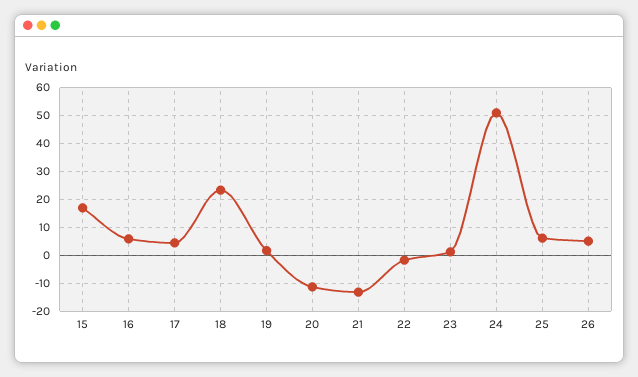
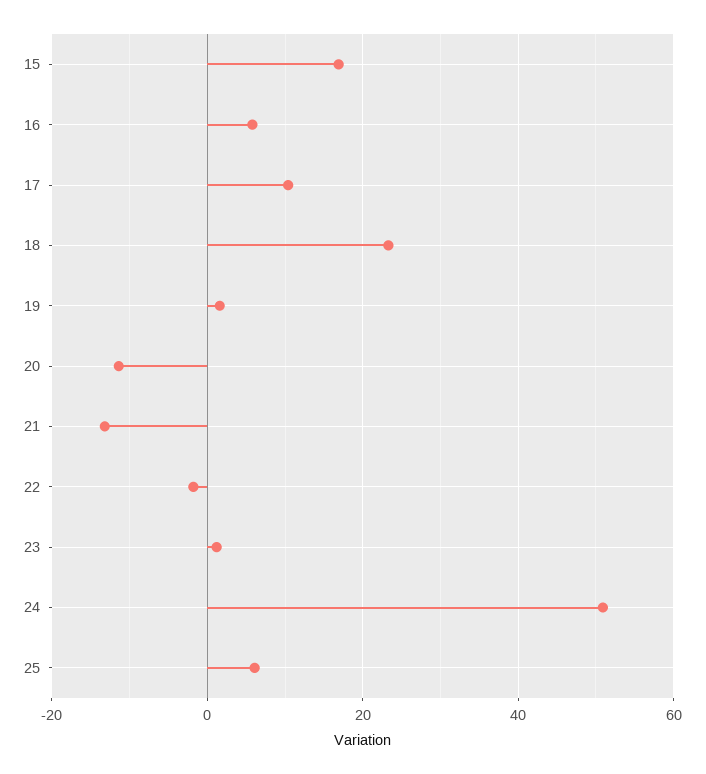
17: 5 -> 10
26: 5 -> none

